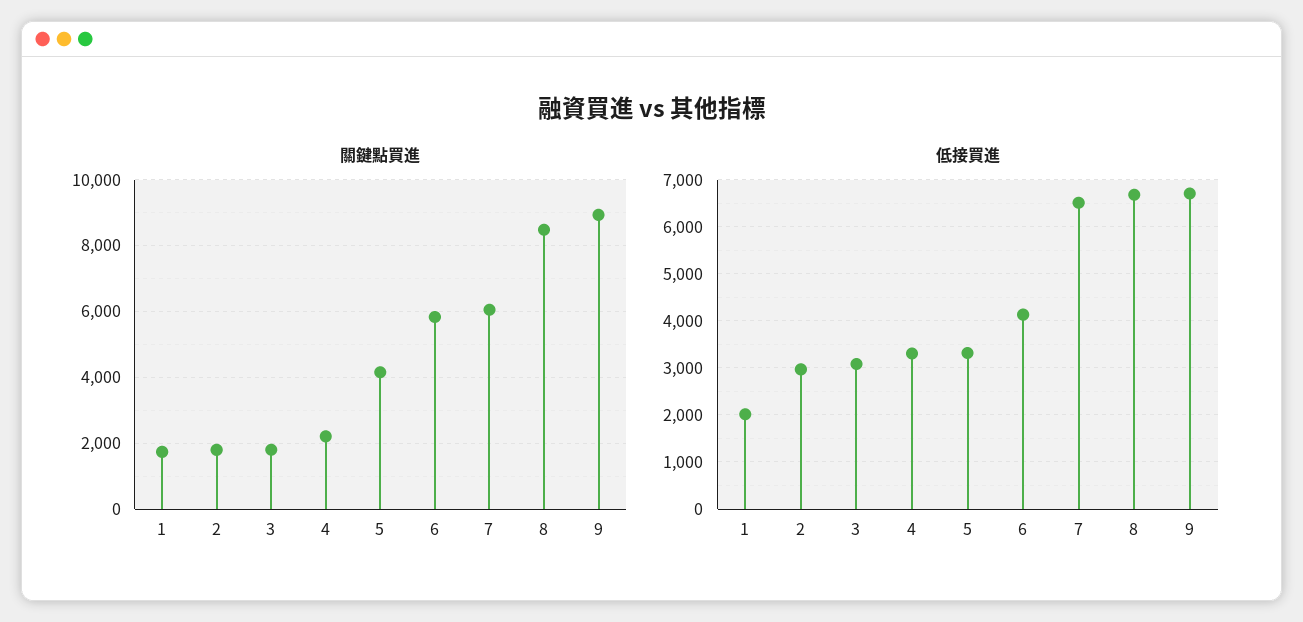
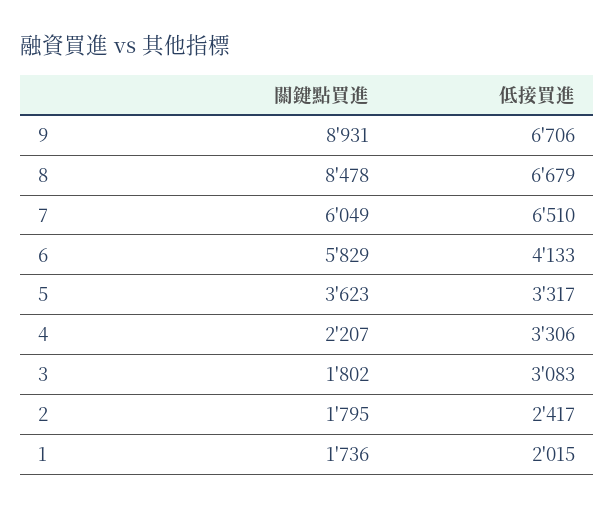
關鍵點買進, 5: 4200 -> 3623
低接買進, 2: 3000 -> 2417

